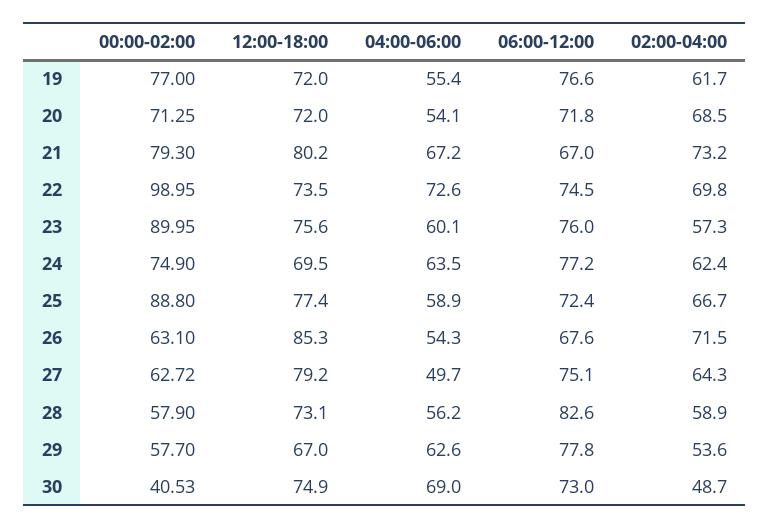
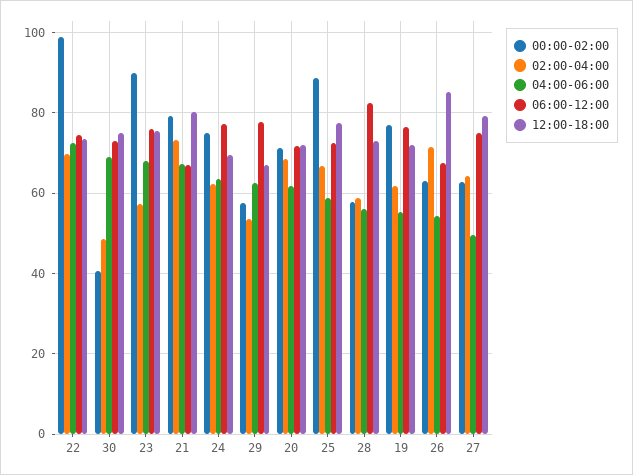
04:00-06:00, 20: 54.1 -> 62
04:00-06:00, 23: 60.1 -> 68

